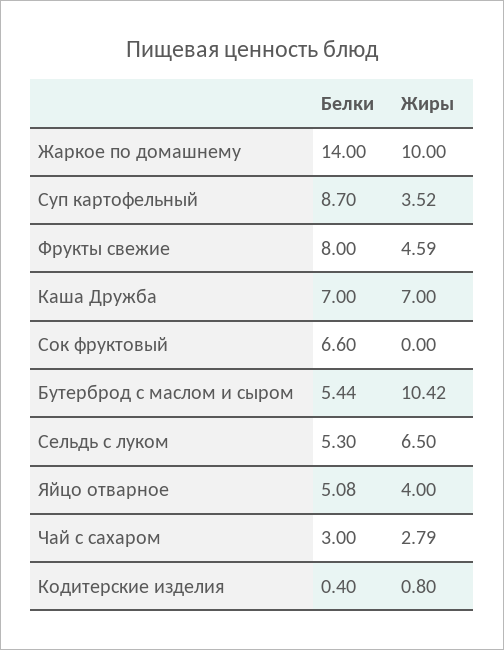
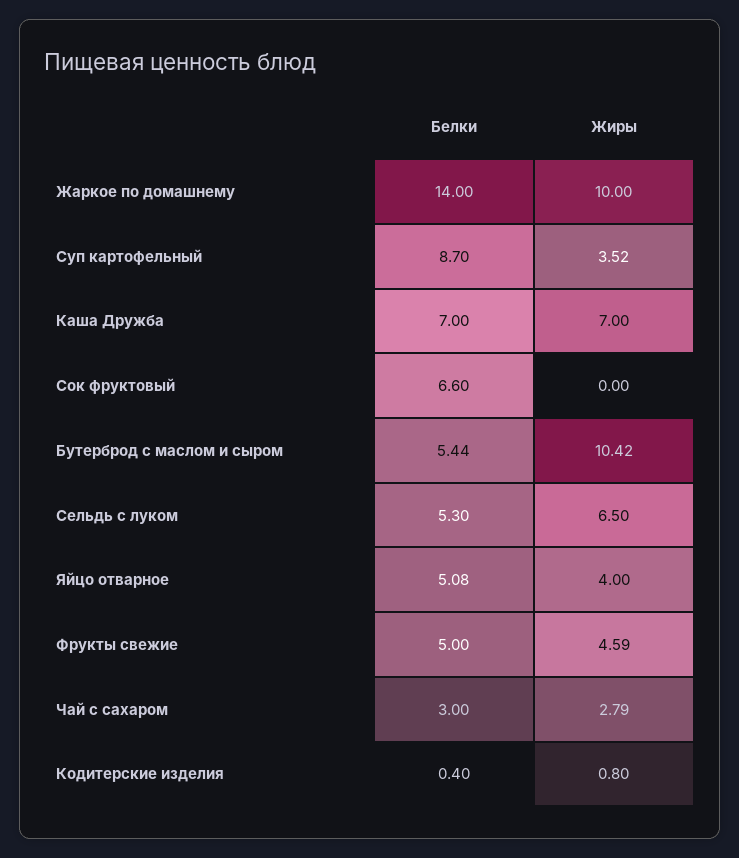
Белки, Фрукты свежие: 8 -> 5

